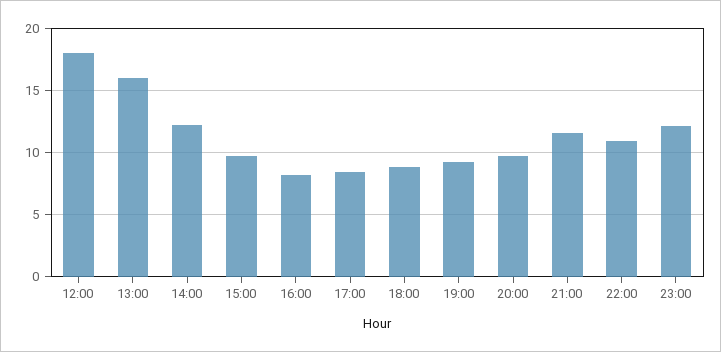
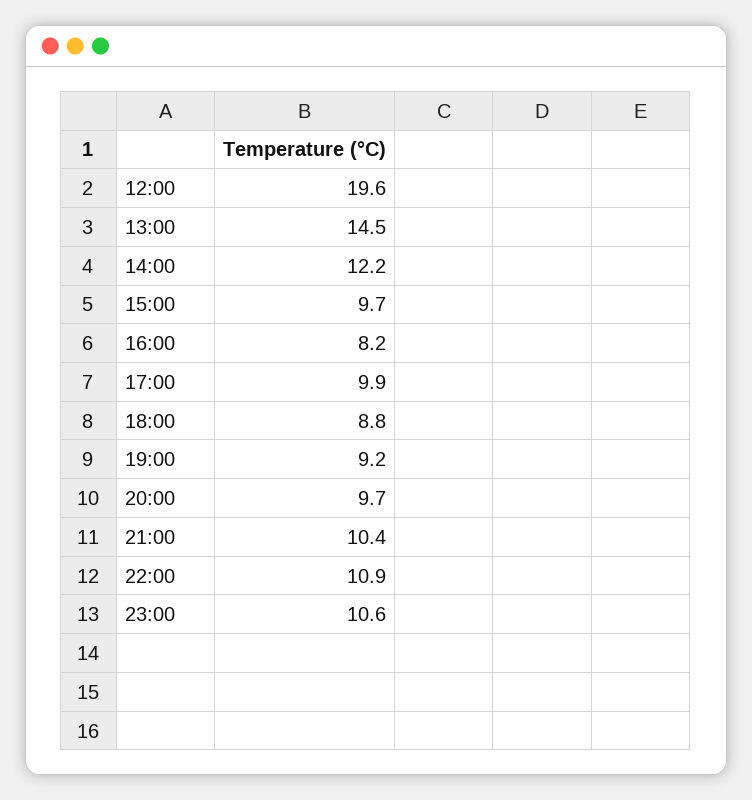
12:00: 18 -> 19.6
13:00: 16 -> 14.5
17:00: 8.5 -> 9.9
21:00: 11.5 -> 10.4
23:00: 12 -> 10.6

